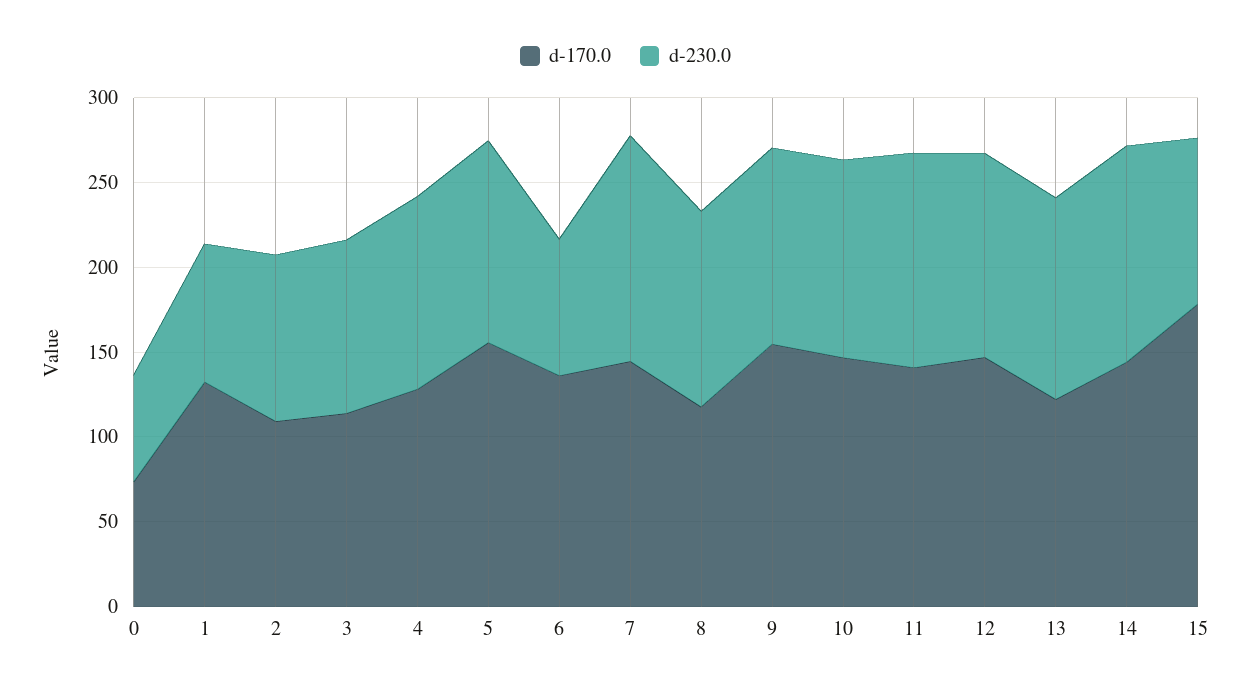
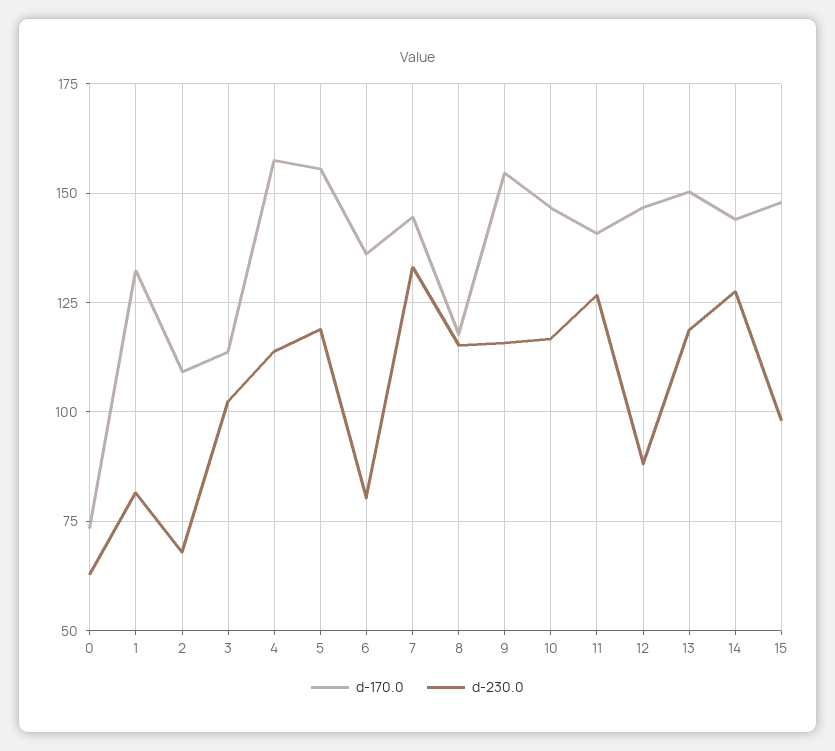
d-230.0, 2: 100 -> 67.5
d-170.0, 4: 130 -> 157.5
d-230.0, 12: 120 -> 87.5
d-170.0, 13: 120 -> 150
d-170.0, 15: 180 -> 147.5

